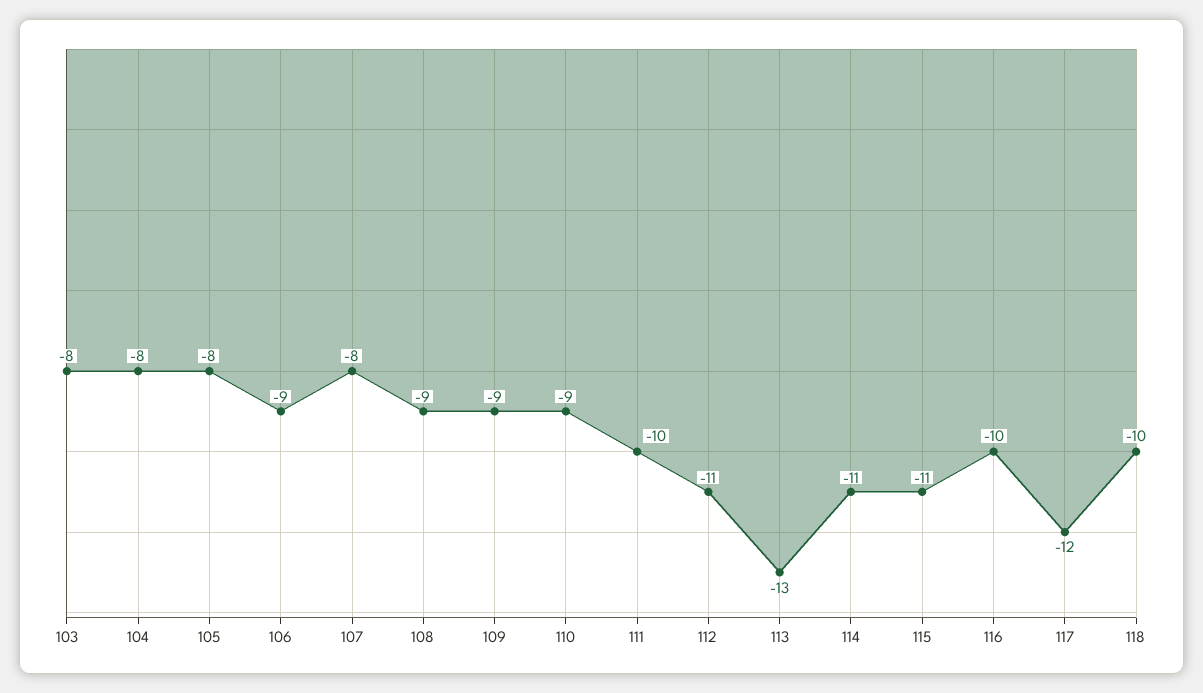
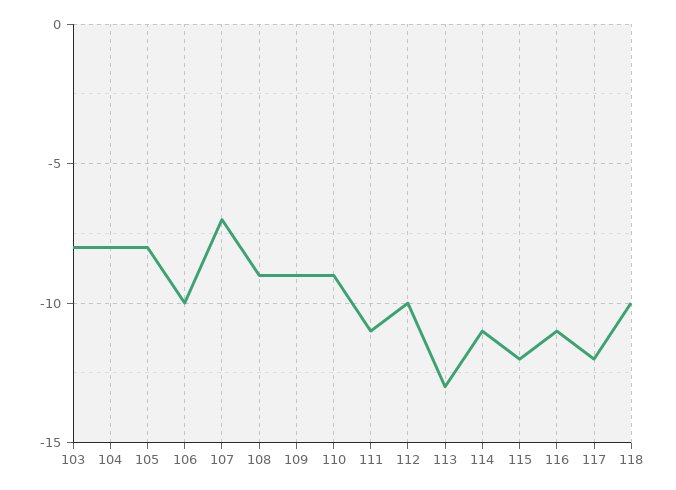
106: -9 -> -10
107: -8 -> -7
111: -10 -> -11
112: -11 -> -10
115: -11 -> -12
116: -10 -> -11

